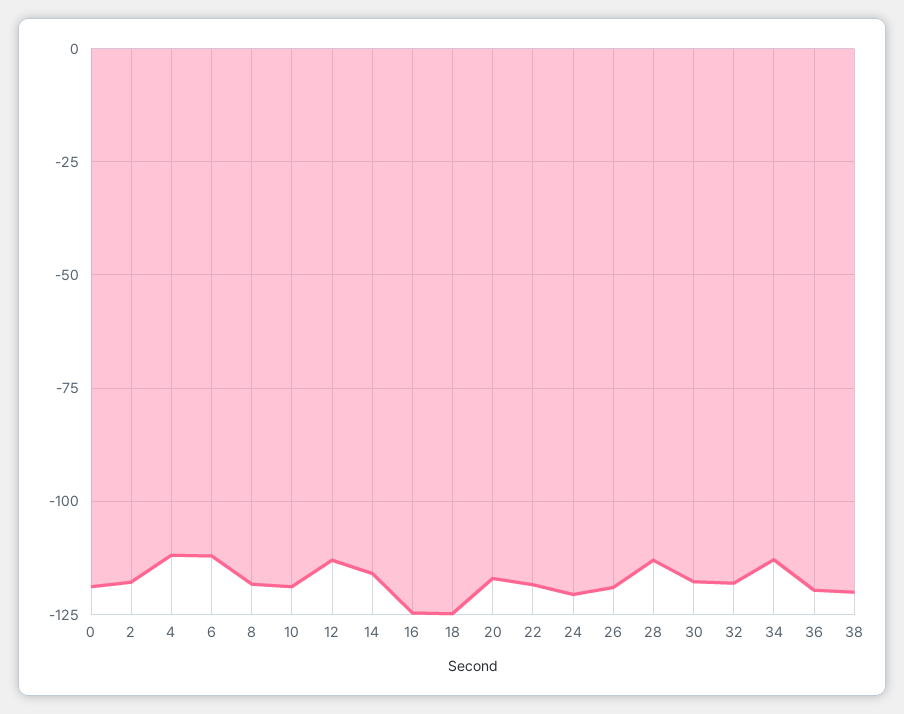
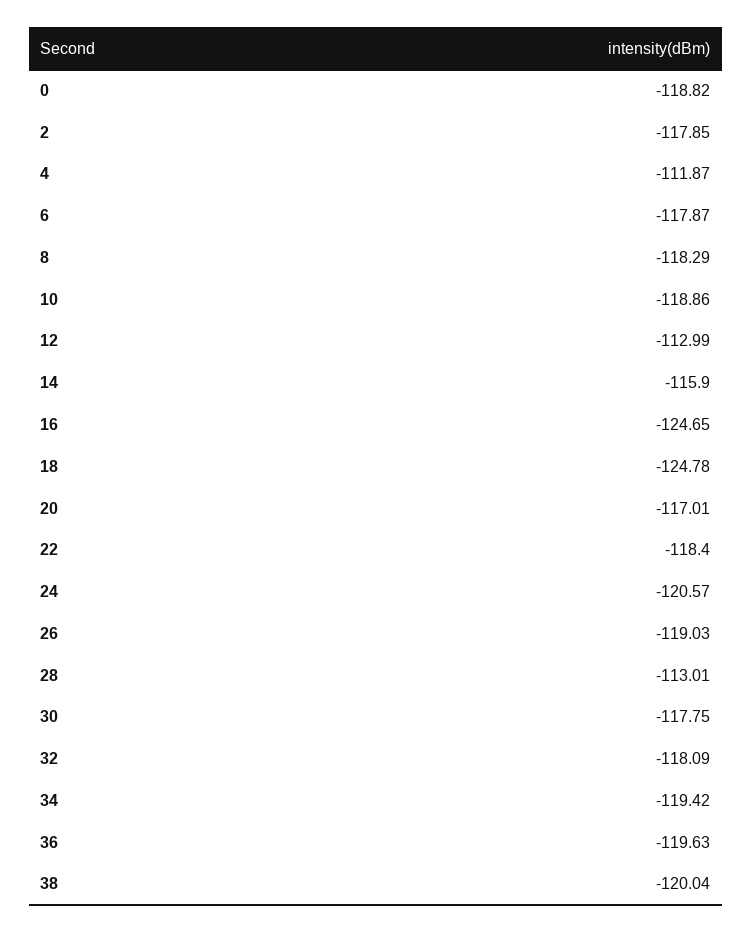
6: -112.5 -> -117.87
34: -112.5 -> -119.42

